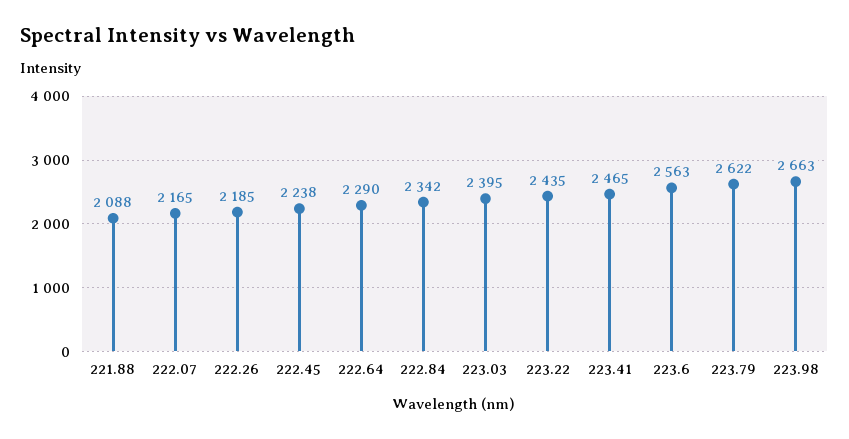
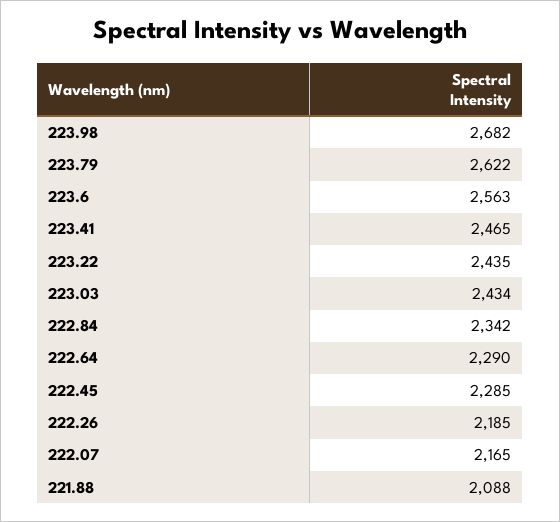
222.45: 2238 -> 2285
223.03: 2395 -> 2434
223.98: 2663 -> 2682

